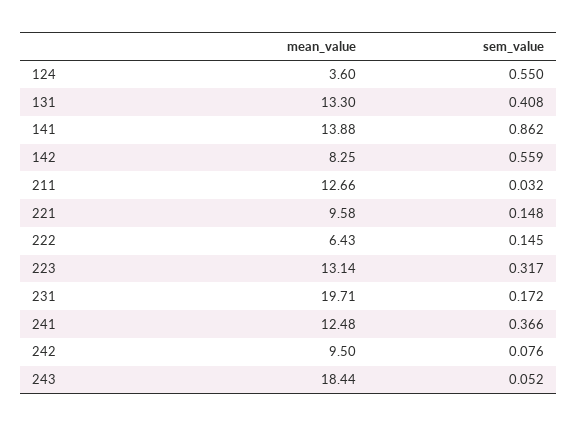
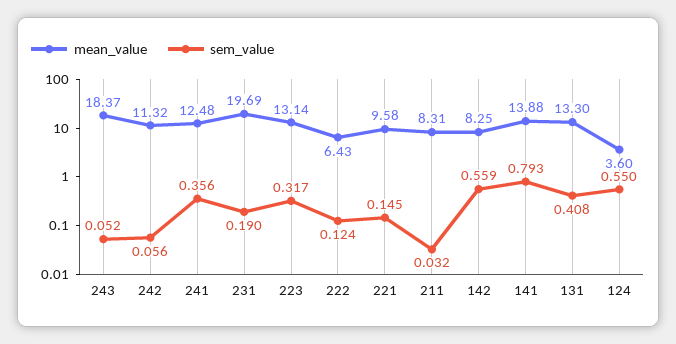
sem_value, 141: 0.862 -> 0.793
mean_value, 211: 12.66 -> 8.31
sem_value, 221: 0.148 -> 0.145
sem_value, 222: 0.145 -> 0.124
mean_value, 231: 19.71 -> 19.69
sem_value, 231: 0.172 -> 0.19
sem_value, 241: 0.366 -> 0.356
mean_value, 242: 9.5 -> 11.32
sem_value, 242: 0.076 -> 0.056
mean_value, 243: 18.44 -> 18.37

